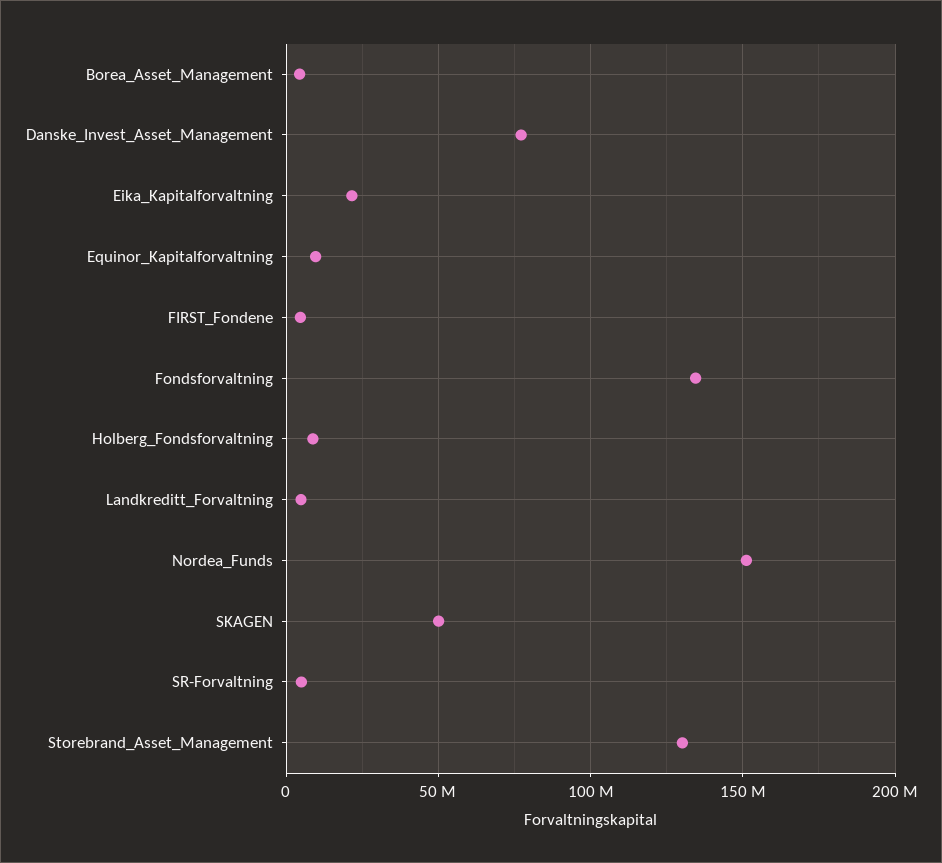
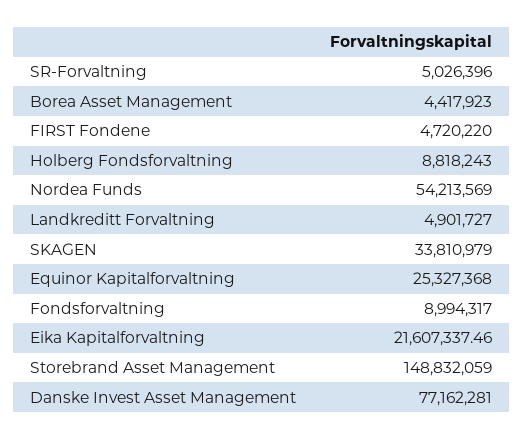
Equinor_Kapitalforvaltning: 10000000 -> 25327368
Fondsforvaltning: 135000000 -> 8994317
Nordea_Funds: 150000000 -> 54213569
SKAGEN: 50000000 -> 33810979
Storebrand_Asset_Management: 130000000 -> 148832059

